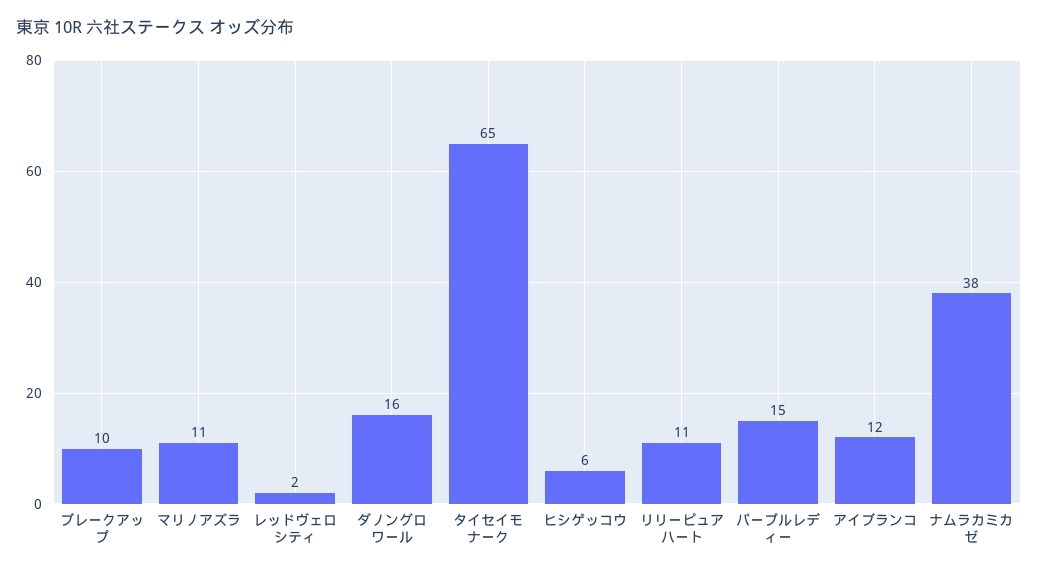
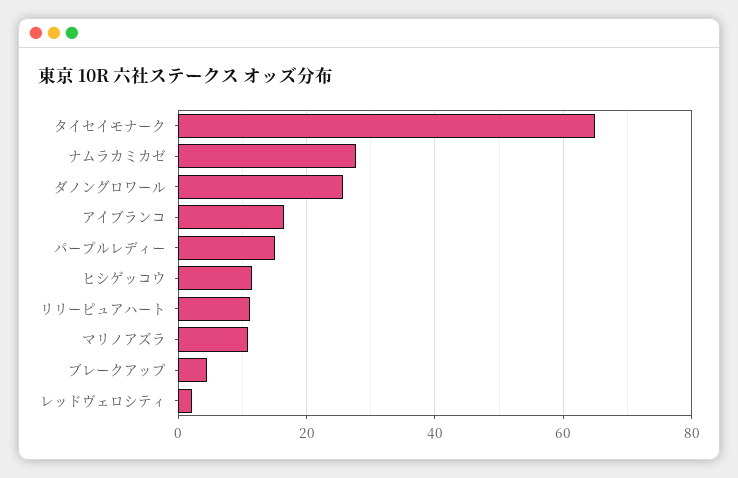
ブレークアップ: 10 -> 4
ダノングロワール: 16 -> 26
ヒシゲッコウ: 6 -> 12
アイブランコ: 12 -> 16
ナムラカミカゼ: 38 -> 28

